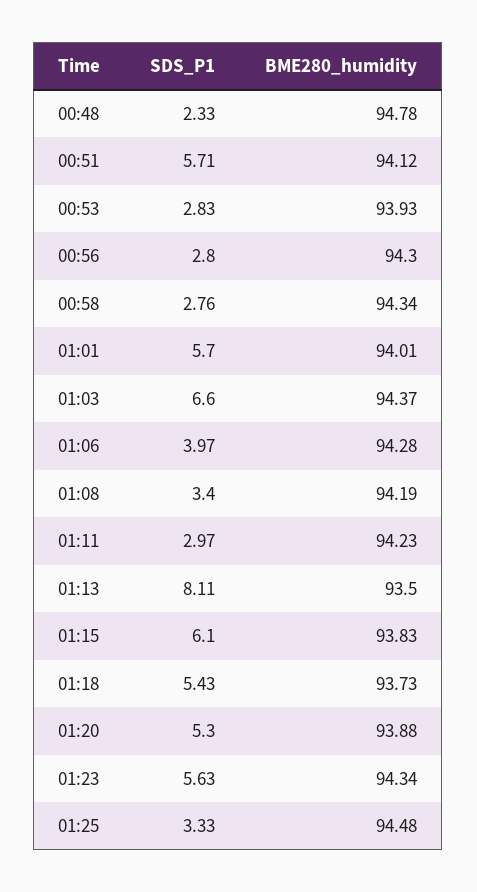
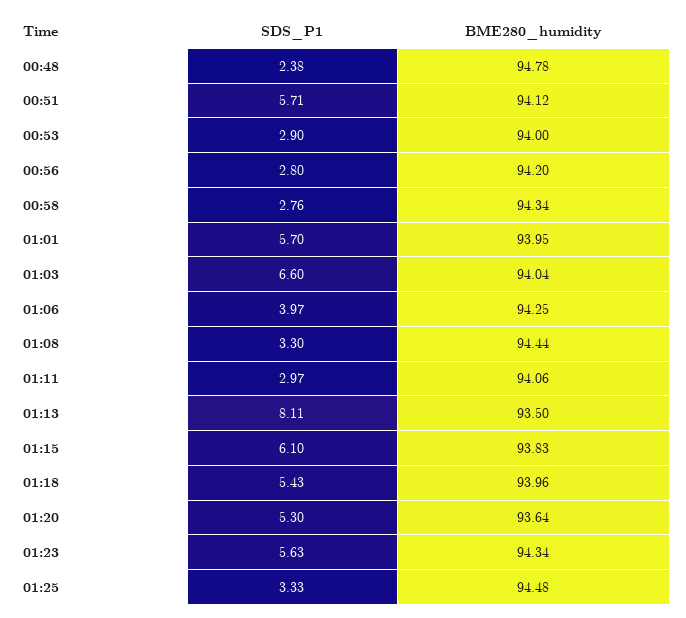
SDS_P1, 00:48: 2.33 -> 2.38
SDS_P1, 00:53: 2.83 -> 2.9
BME280_humidity, 00:53: 93.93 -> 94
BME280_humidity, 00:56: 94.3 -> 94.2
BME280_humidity, 01:01: 94.01 -> 93.95
BME280_humidity, 01:03: 94.37 -> 94.04
BME280_humidity, 01:06: 94.28 -> 94.25
SDS_P1, 01:08: 3.4 -> 3.3
BME280_humidity, 01:08: 94.19 -> 94.44
BME280_humidity, 01:11: 94.23 -> 94.06
BME280_humidity, 01:18: 93.73 -> 93.96
BME280_humidity, 01:20: 93.88 -> 93.64

